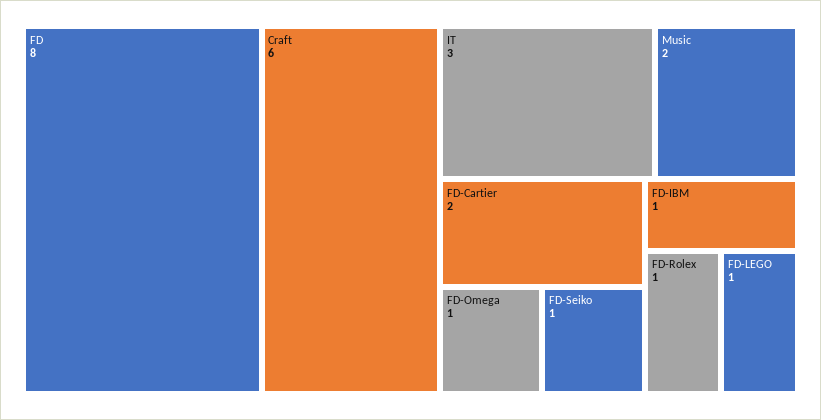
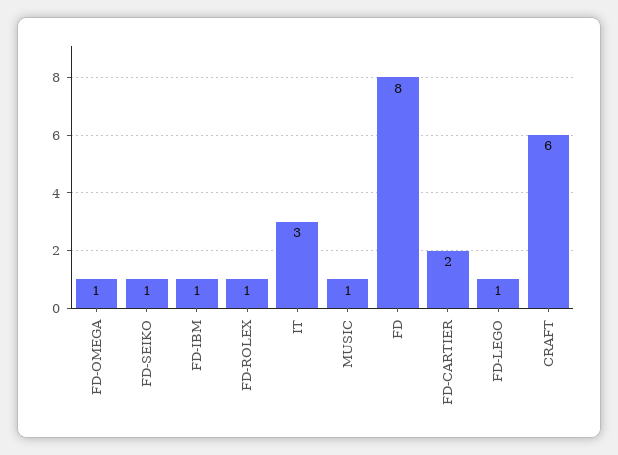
Music: 2 -> 1

